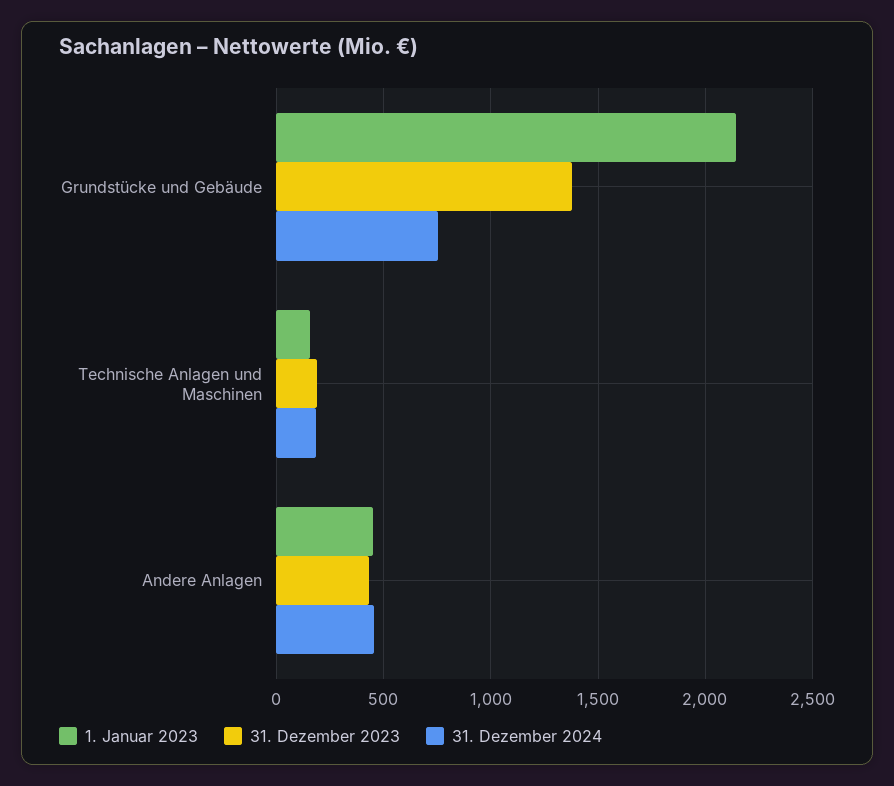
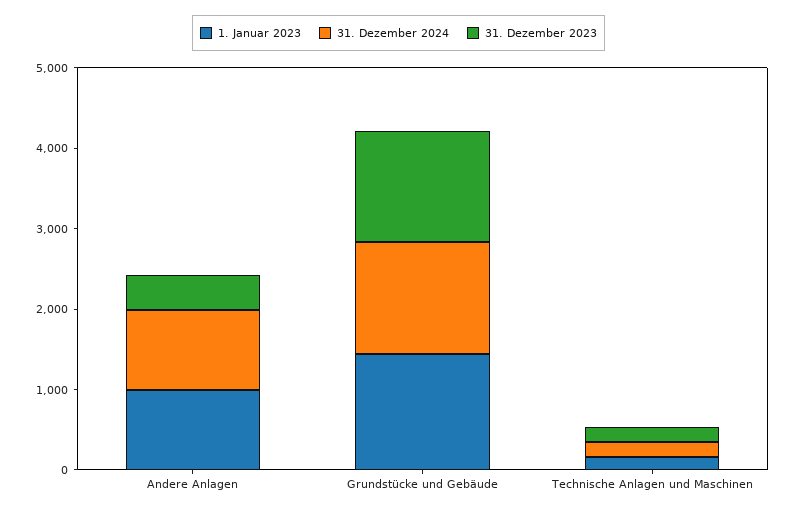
1. Januar 2023, Grundstücke und Gebäude: 2150 -> 1400
31. Dezember 2024, Grundstücke und Gebäude: 750 -> 1400
1. Januar 2023, Andere Anlagen: 450 -> 1000
31. Dezember 2024, Andere Anlagen: 450 -> 1000

